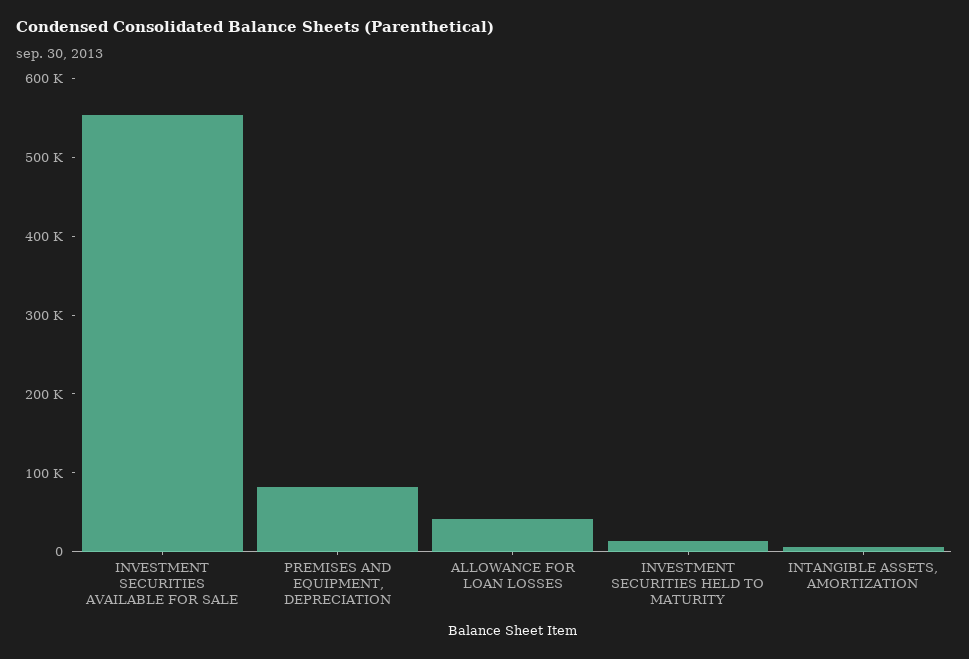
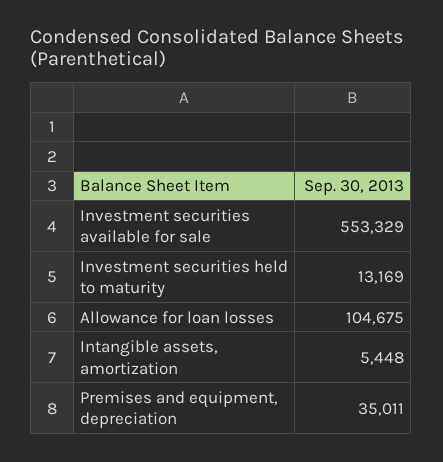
PREMISES AND EQUIPMENT, DEPRECIATION: 80000 -> 35011
ALLOWANCE FOR LOAN LOSSES: 40000 -> 104675

